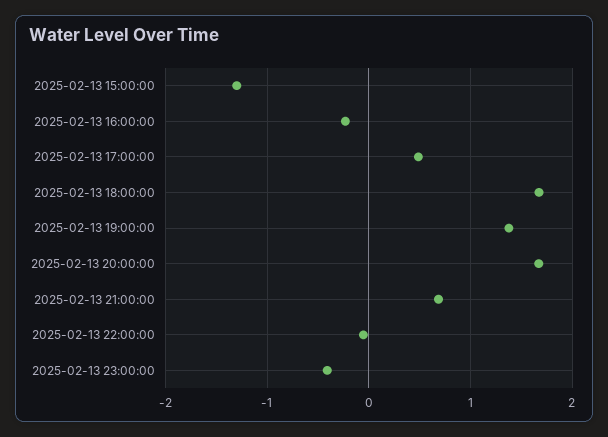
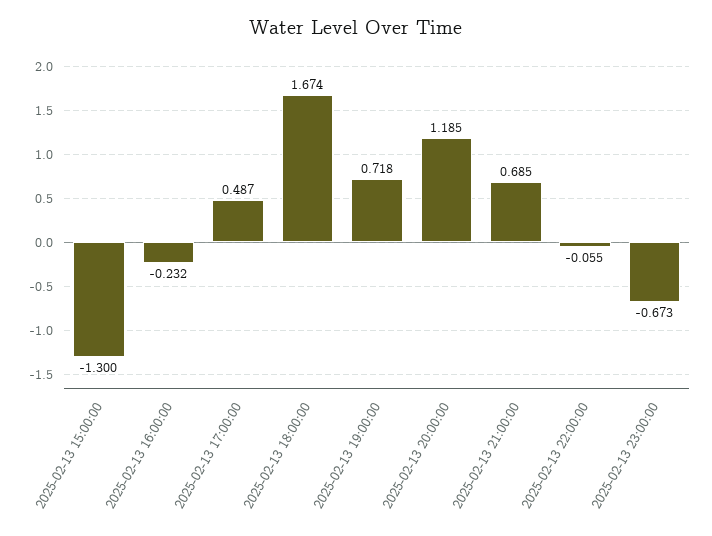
2025-02-13 19:00:00: 1.4 -> 0.718
2025-02-13 20:00:00: 1.7 -> 1.185
2025-02-13 23:00:00: -0.4 -> -0.673

